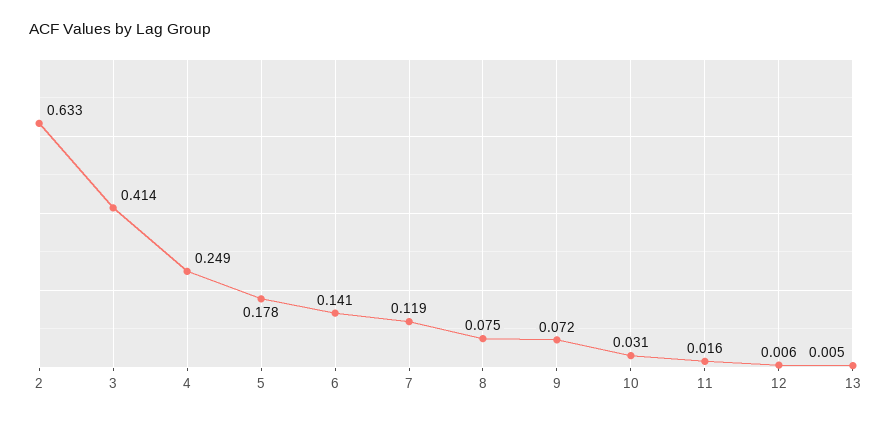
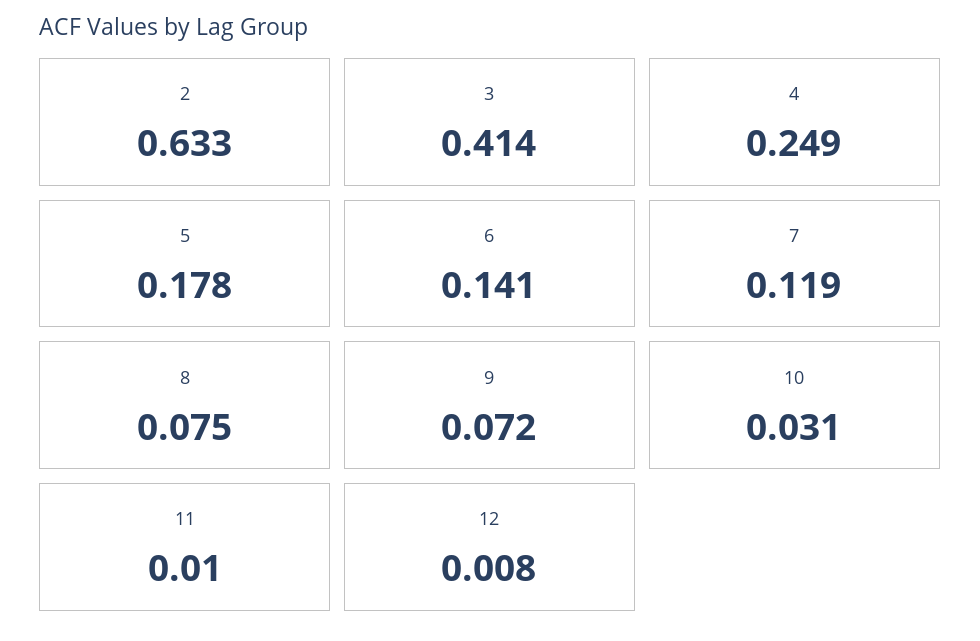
11: 0.016 -> 0.01
12: 0.006 -> 0.008
13: 0.005 -> none

